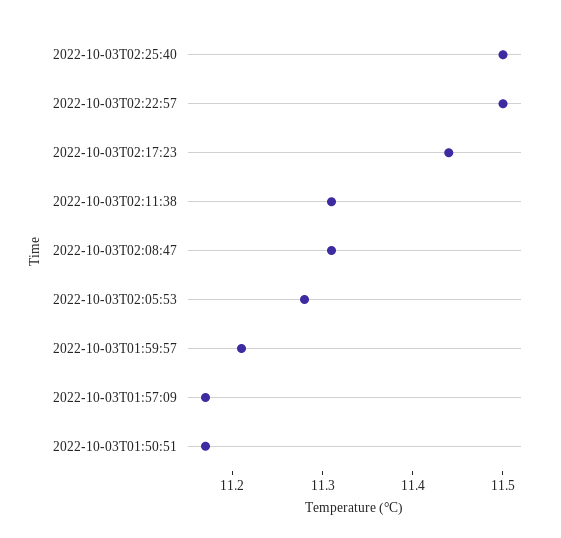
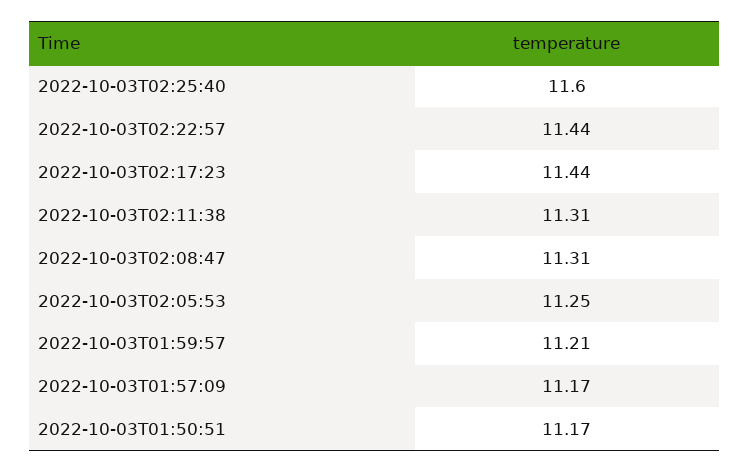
2022-10-03T02:25:40: 11.5 -> 11.6
2022-10-03T02:22:57: 11.5 -> 11.44
2022-10-03T02:05:53: 11.28 -> 11.25

